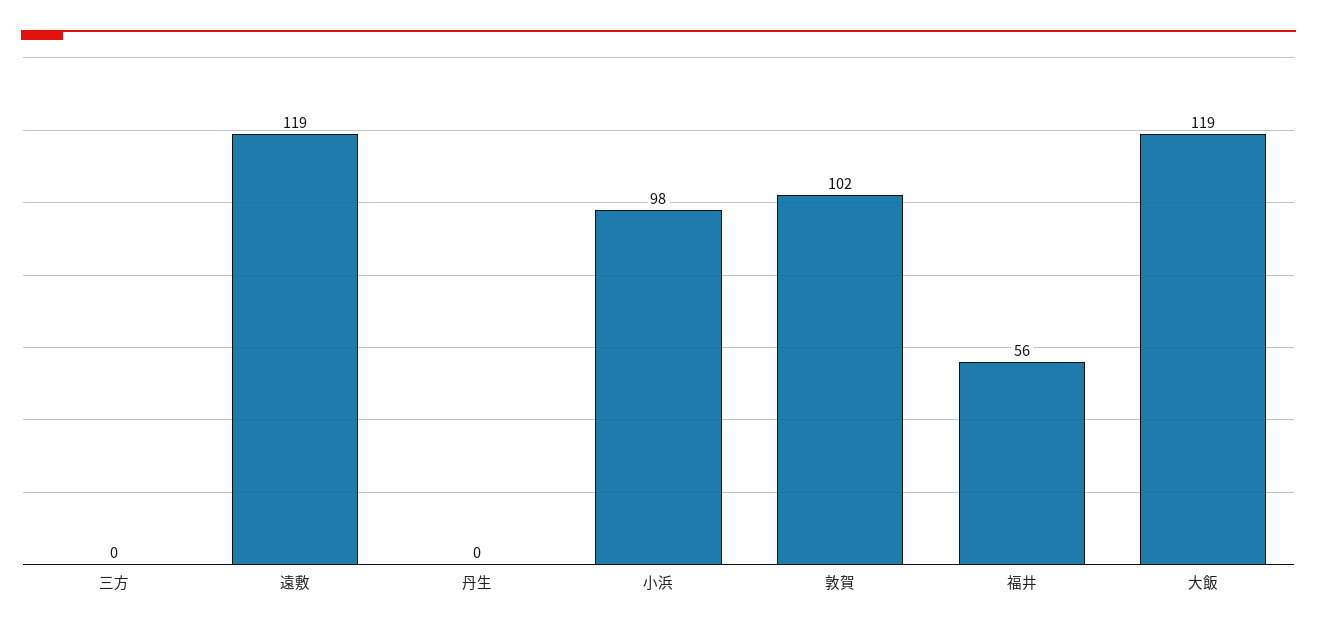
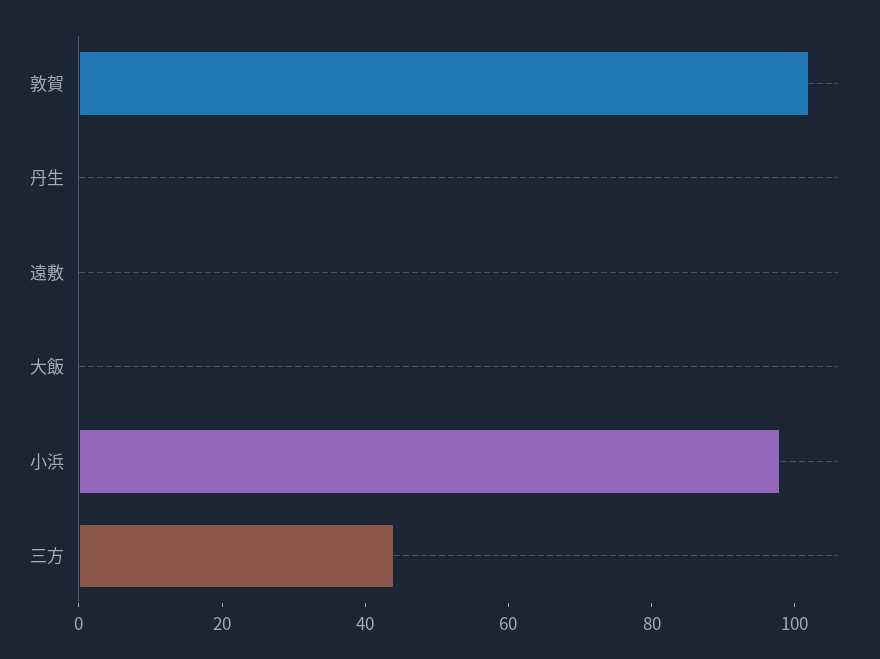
三方: 0 -> 45
遠敷: 119 -> 0
福井: 56 -> none
大飯: 119 -> 0

